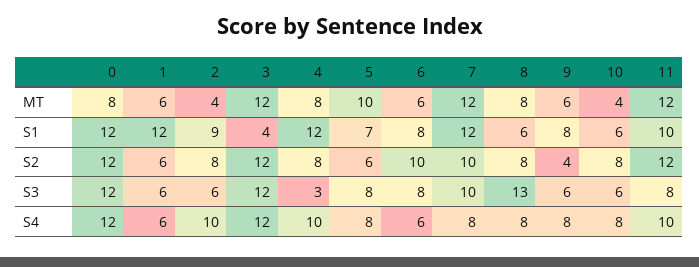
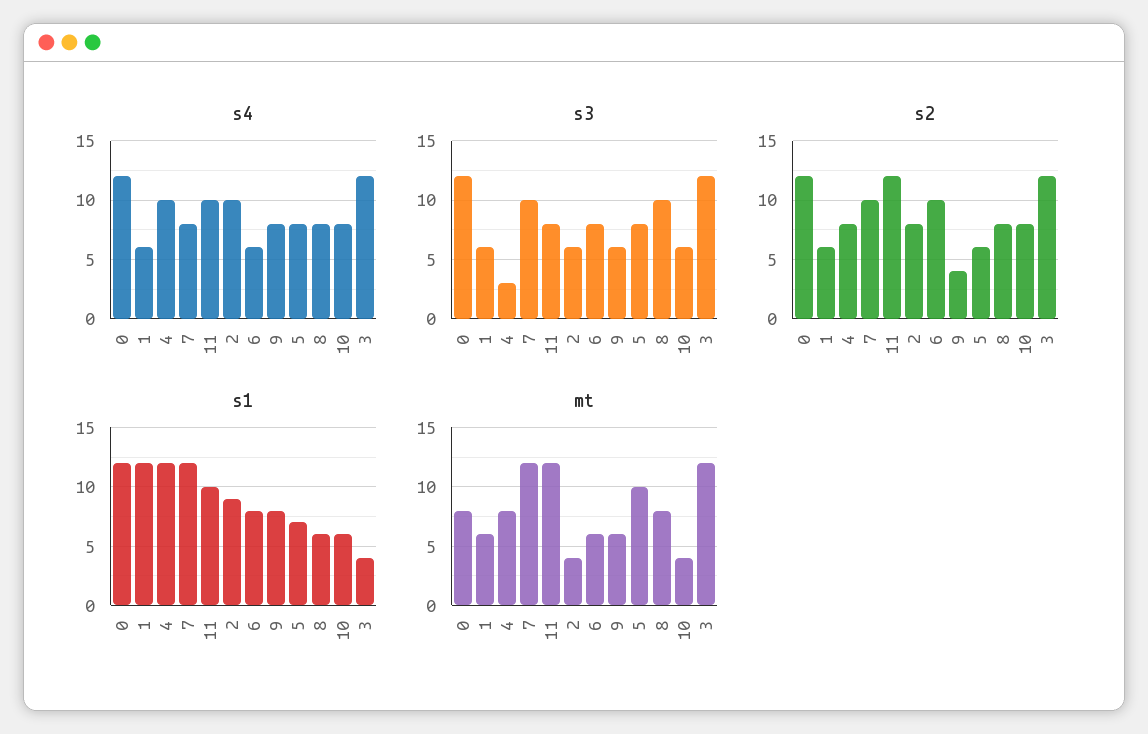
S3, 8: 13 -> 10

